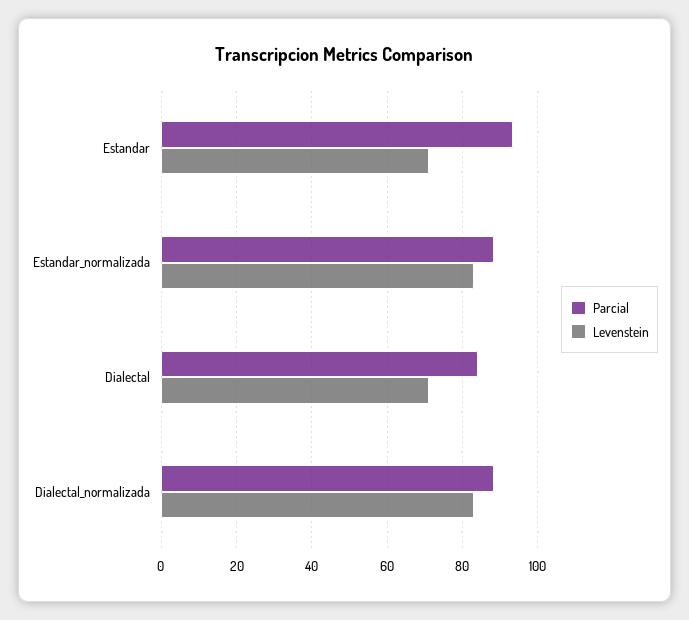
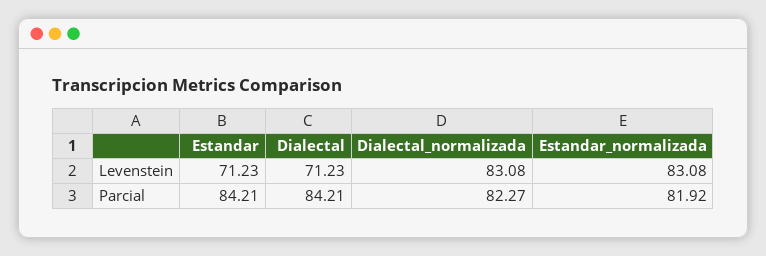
Parcial, Estandar: 94 -> 84.21
Parcial, Estandar_normalizada: 88 -> 81.92
Parcial, Dialectal_normalizada: 88 -> 82.27

